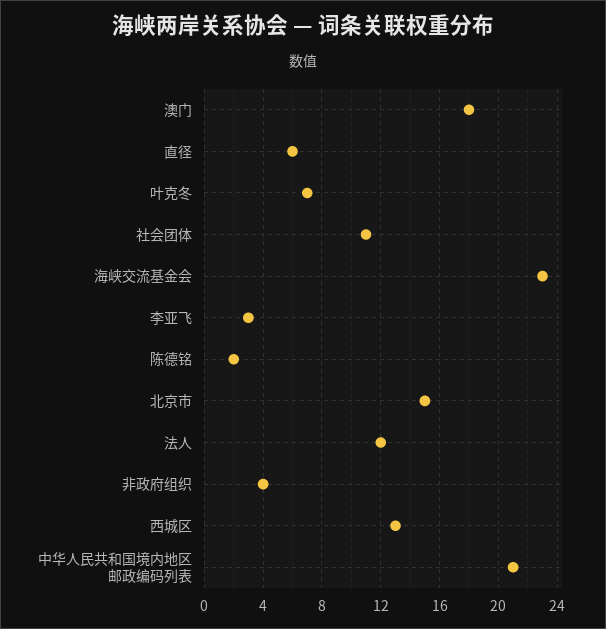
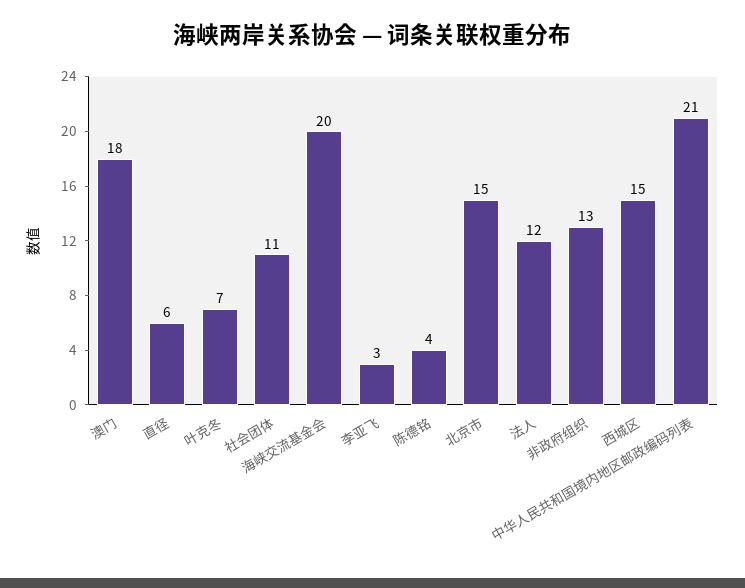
海峡交流基金会: 23 -> 20
陈德铭: 2 -> 4
非政府组织: 4 -> 13
西城区: 13 -> 15

